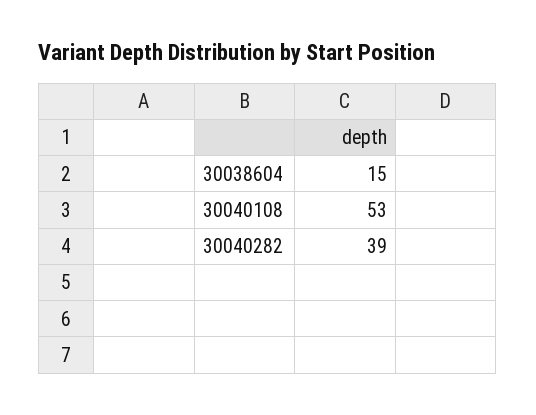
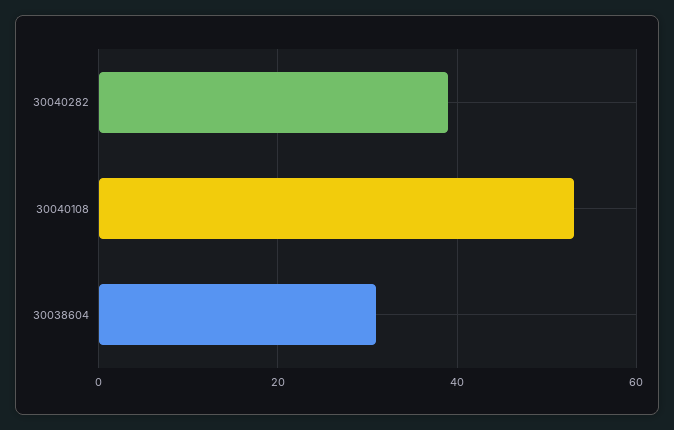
30038604: 15 -> 30

